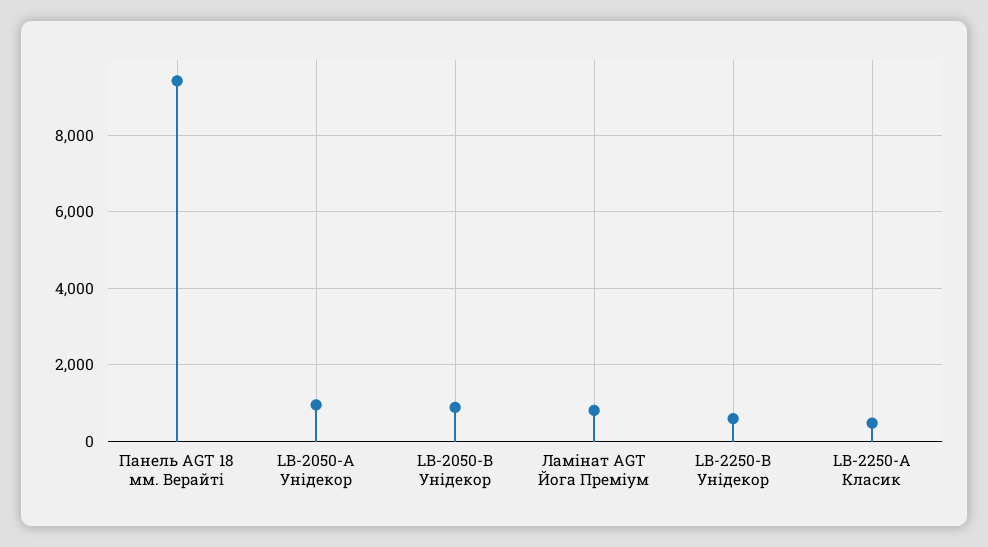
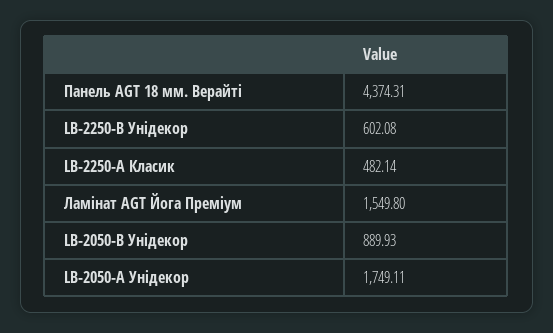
Панель AGT 18 мм. Верайті: 9400 -> 4374.31
LB-2050-А Унідекор: 1000 -> 1749.11
Ламінат AGT Йога Преміум: 800 -> 1549.8

